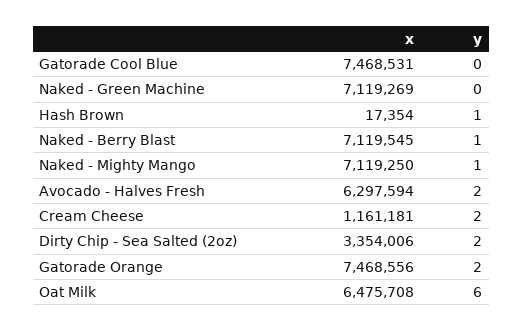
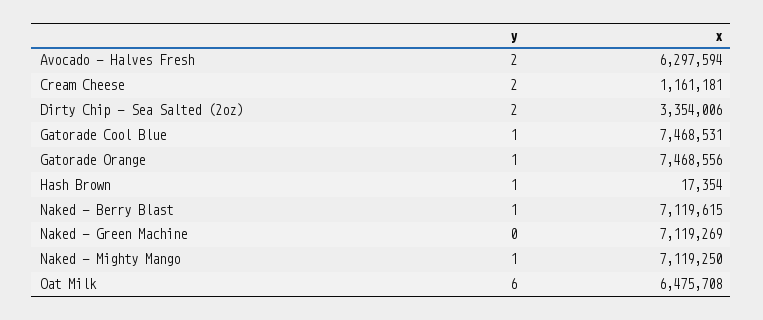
y, Gatorade Cool Blue: 0 -> 1
x, Naked - Berry Blast: 7119545 -> 7119615
y, Gatorade Orange: 2 -> 1

